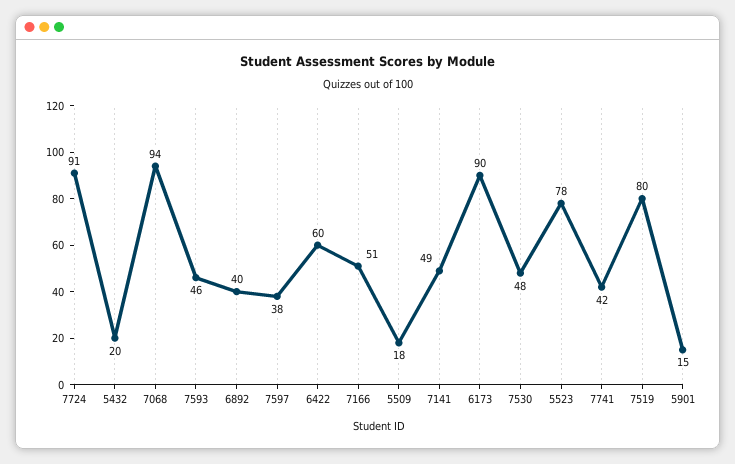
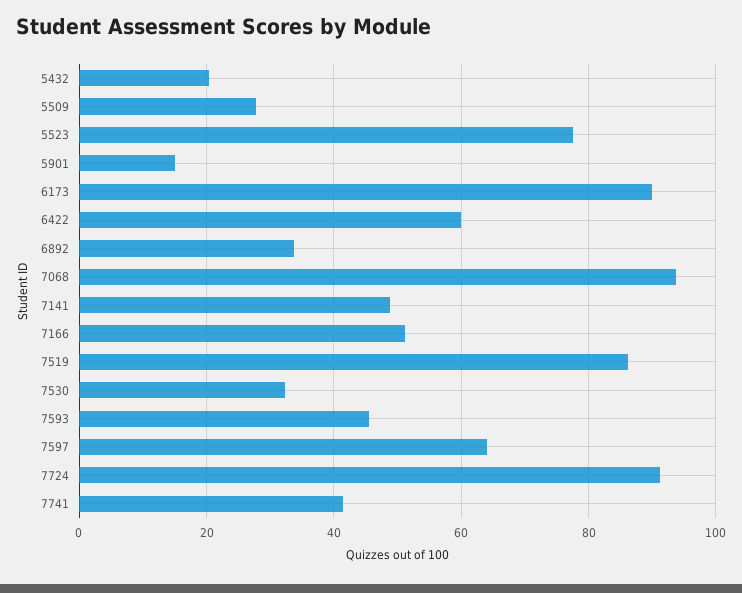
6892: 40 -> 34
7597: 38 -> 64
5509: 18 -> 28
7530: 48 -> 32
7519: 80 -> 86

